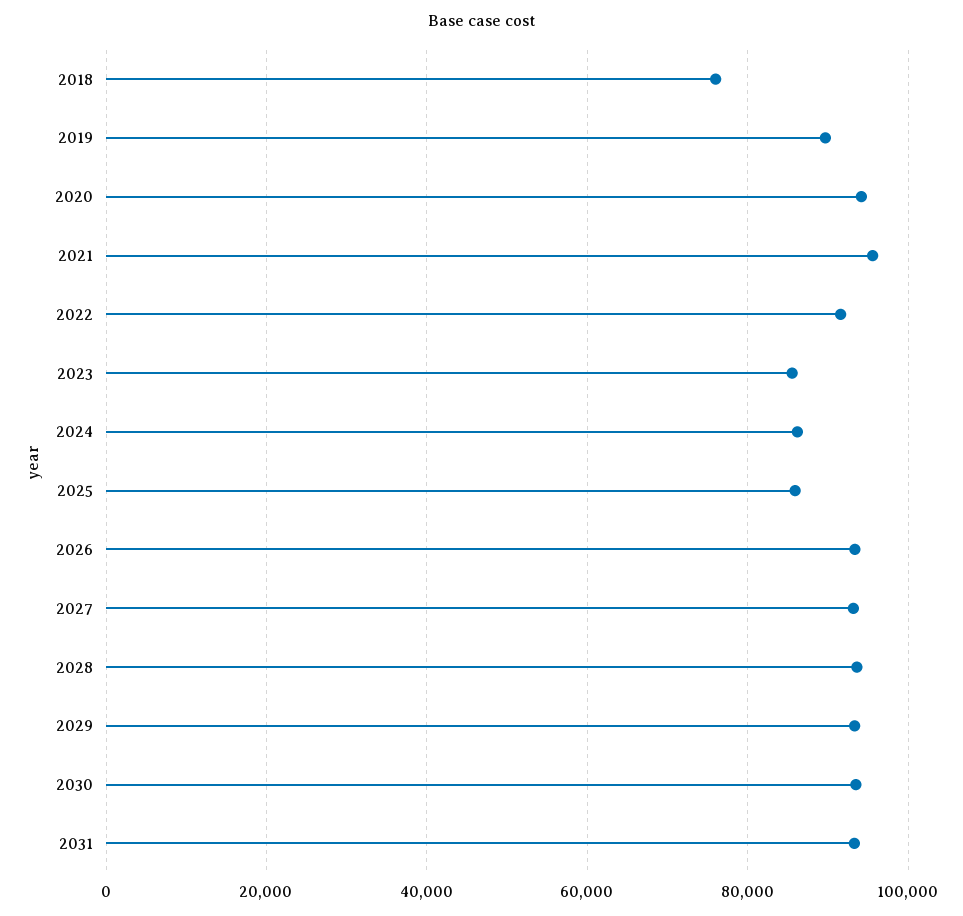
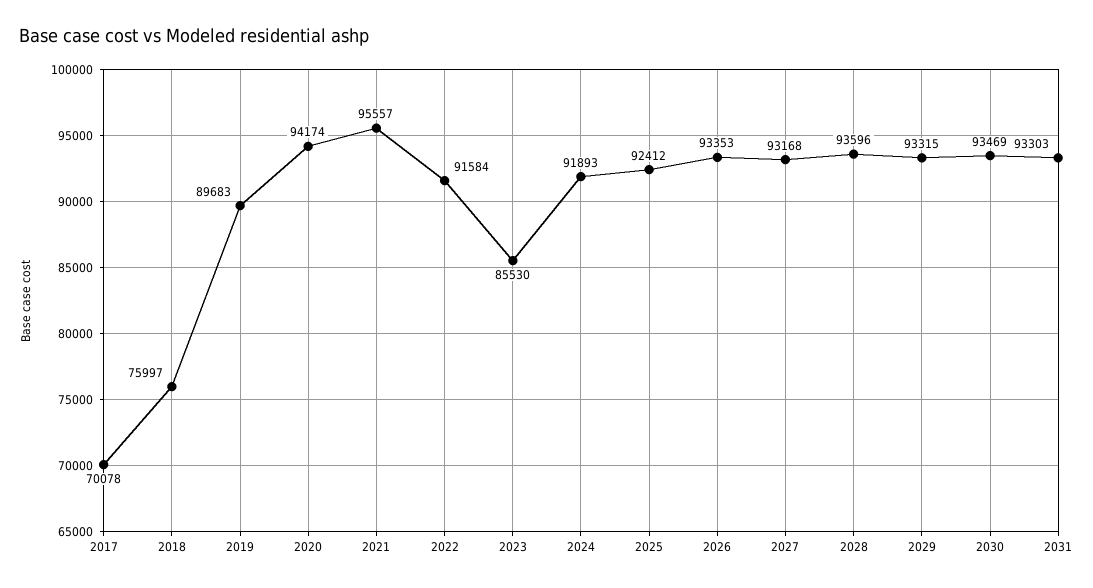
2024: 86000 -> 91893
2025: 86000 -> 92412
2017: none -> 70078

